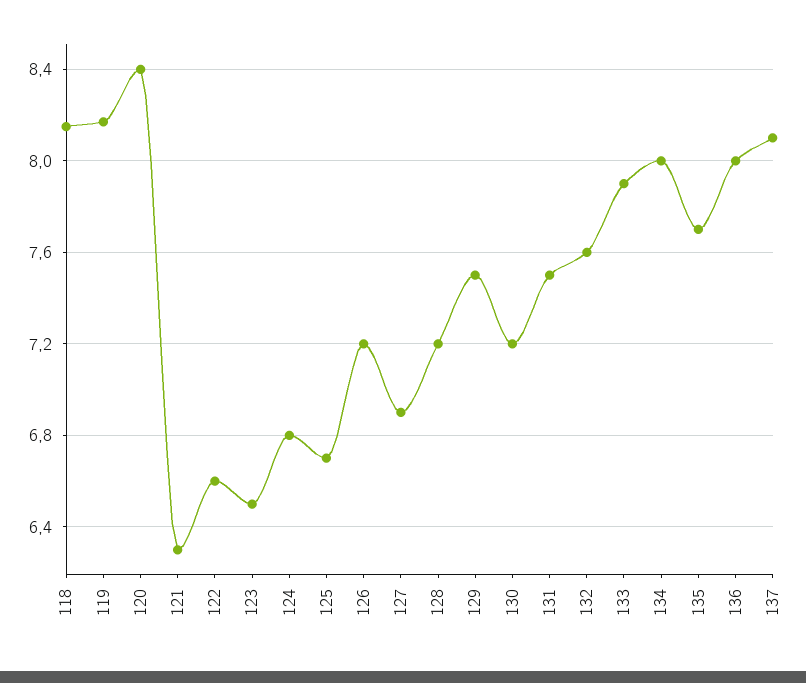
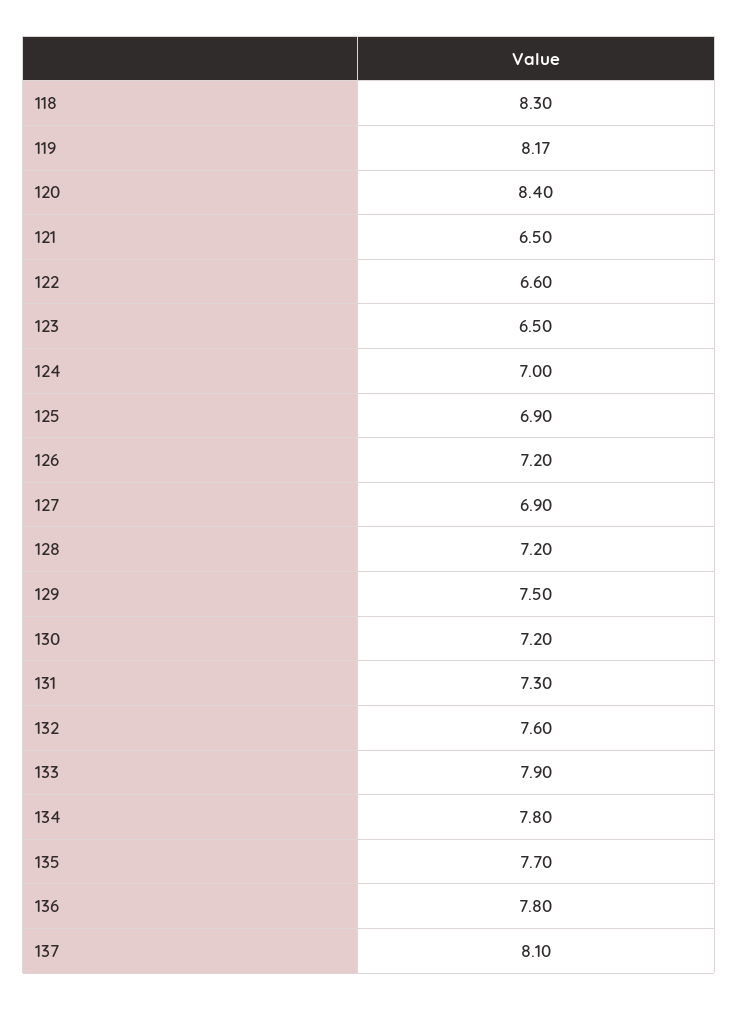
118: 8.15 -> 8.3
121: 6.3 -> 6.5
124: 6.8 -> 7
125: 6.7 -> 6.9
131: 7.5 -> 7.3
134: 8 -> 7.8
136: 8 -> 7.8

